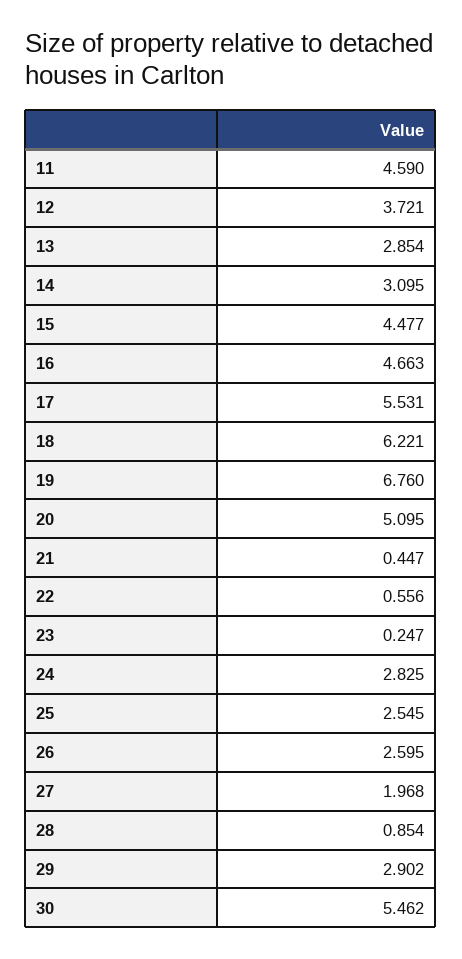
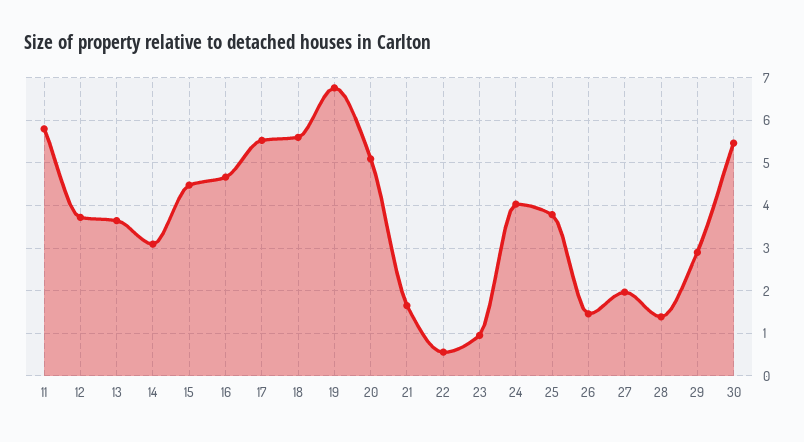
11: 4.59 -> 5.8
13: 2.854 -> 3.6
18: 6.221 -> 5.6
21: 0.447 -> 1.6
23: 0.247 -> 1
24: 2.825 -> 4
25: 2.545 -> 3.8
26: 2.595 -> 1.4
28: 0.854 -> 1.4

